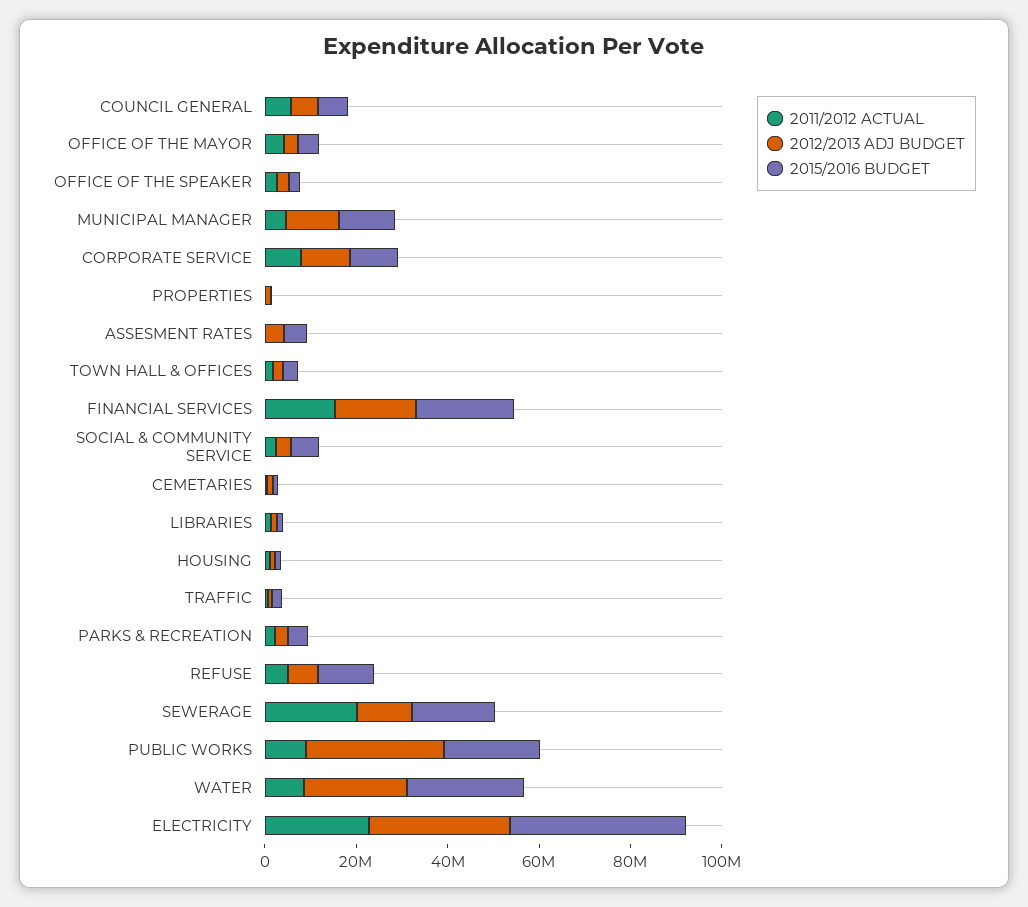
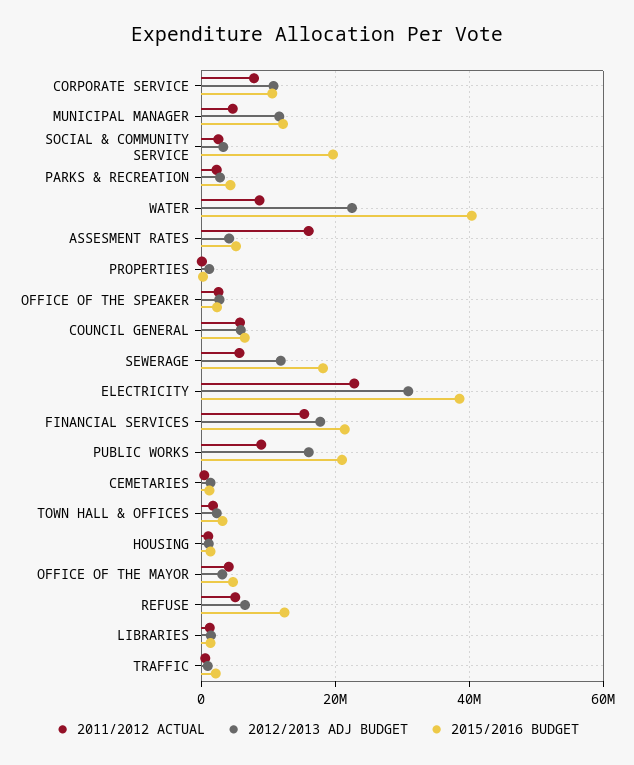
2011/2012 ACTUAL, ASSESMENT RATES: 0 -> 16000000
2015/2016 BUDGET, SOCIAL & COMMUNITY SERVICE: 5000000 -> 20000000
2011/2012 ACTUAL, SEWERAGE: 20000000 -> 6000000
2012/2013 ADJ BUDGET, PUBLIC WORKS: 30000000 -> 16000000
2015/2016 BUDGET, WATER: 25000000 -> 40000000

